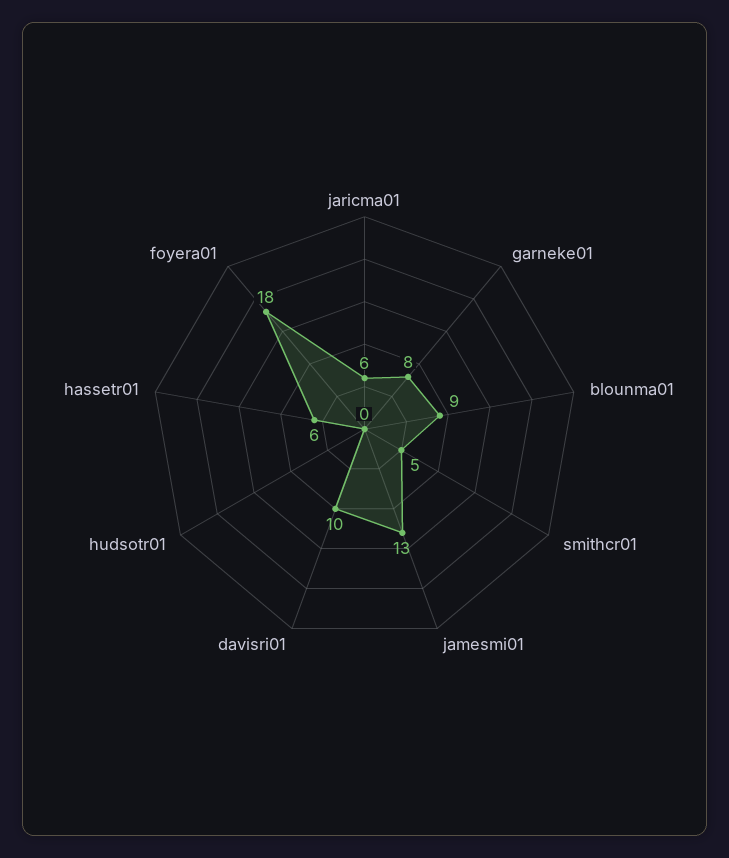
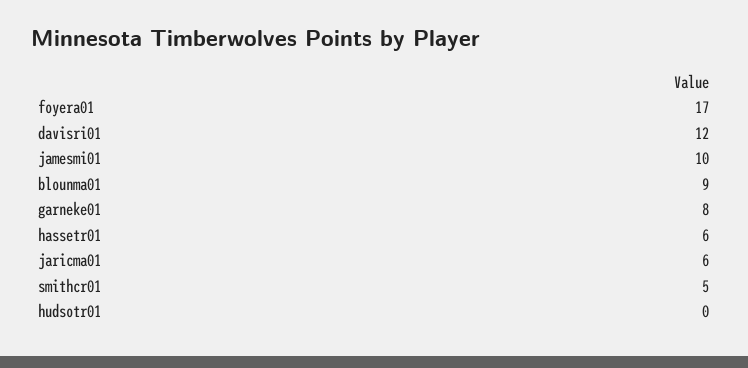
jamesmi01: 13 -> 10
davisri01: 10 -> 12
foyera01: 18 -> 17

